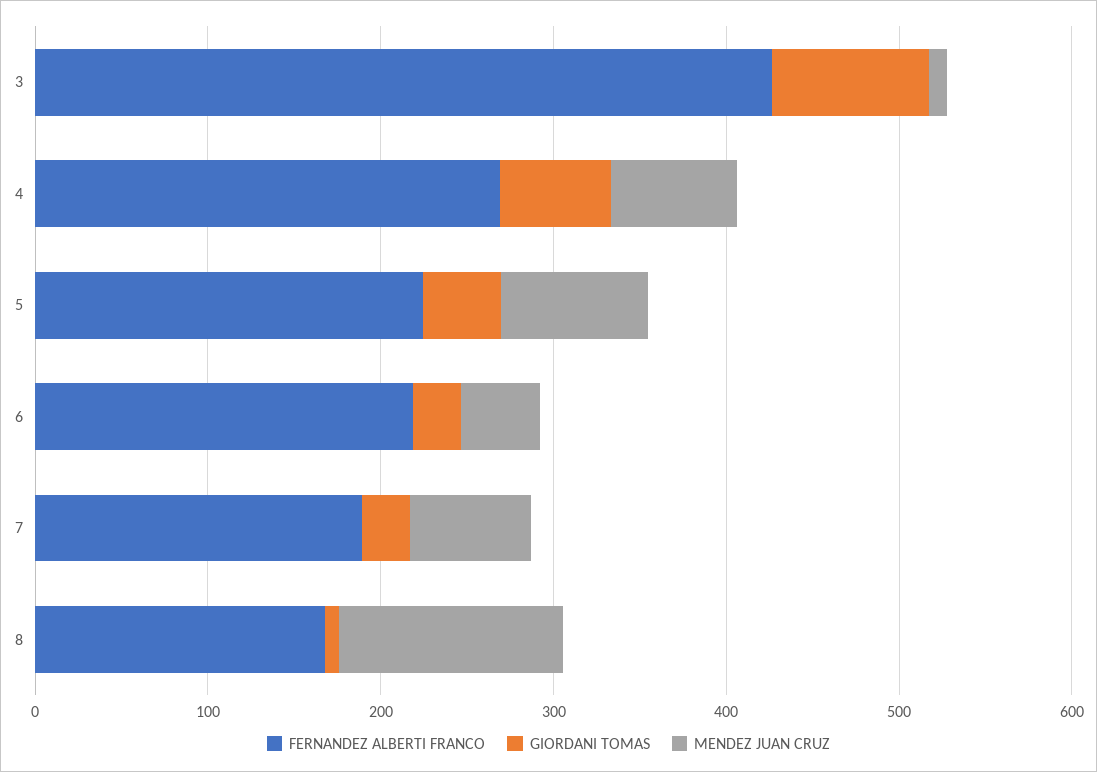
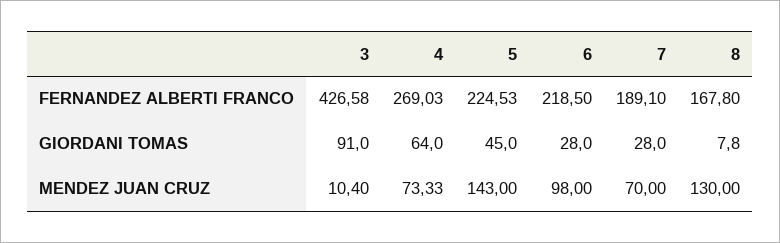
MENDEZ JUAN CRUZ, 5: 80 -> 143
MENDEZ JUAN CRUZ, 6: 40 -> 98

